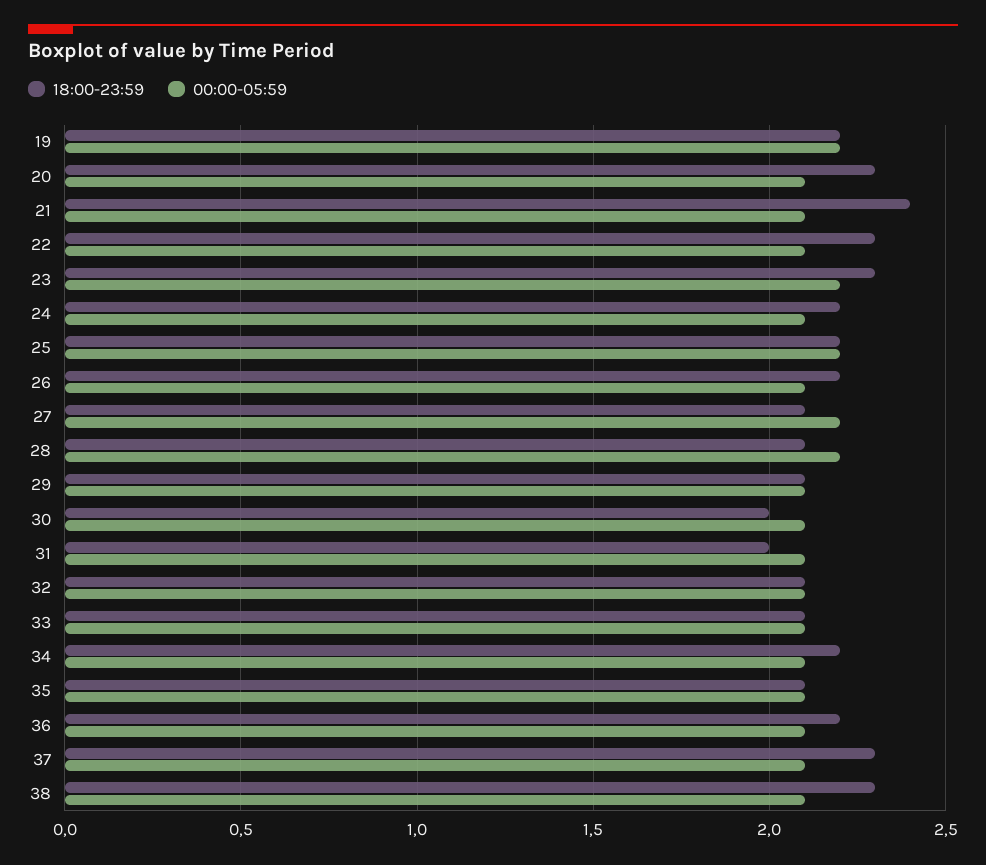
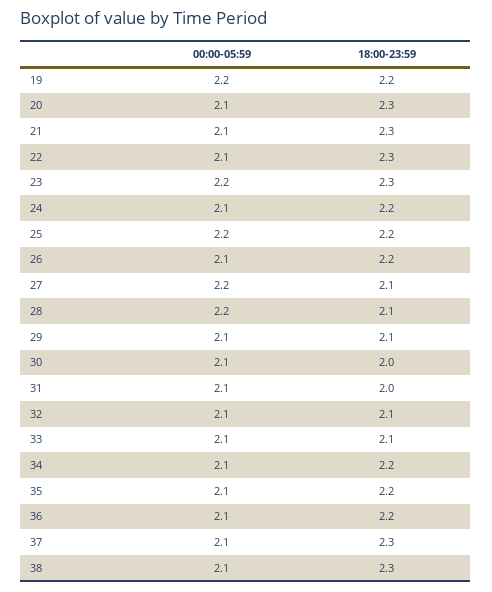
18:00-23:59, 21: 2.4 -> 2.3
18:00-23:59, 35: 2.1 -> 2.2

